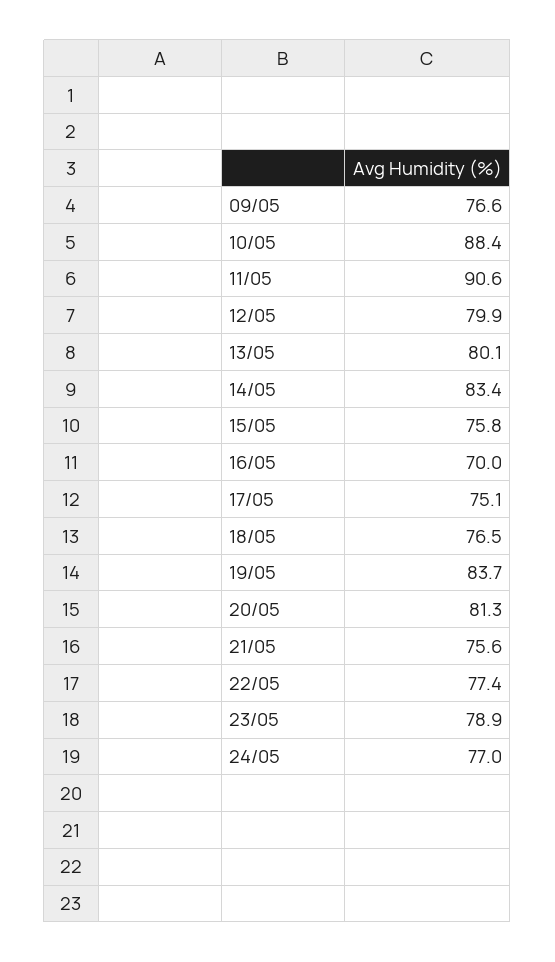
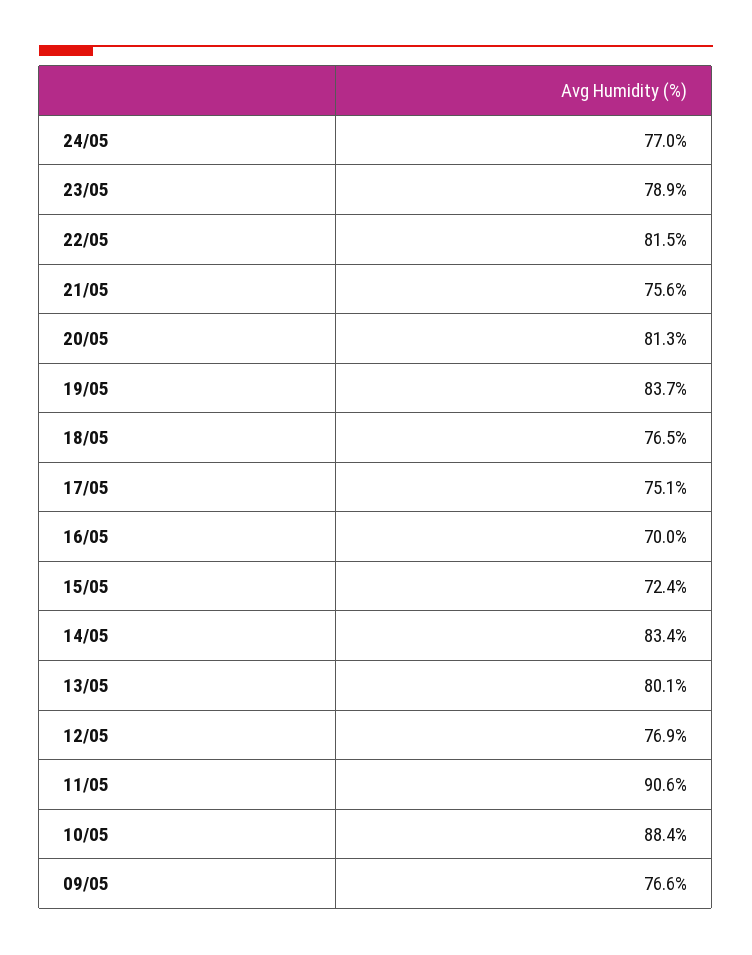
12/05: 79.9 -> 76.9
15/05: 75.8 -> 72.4
22/05: 77.4 -> 81.5

